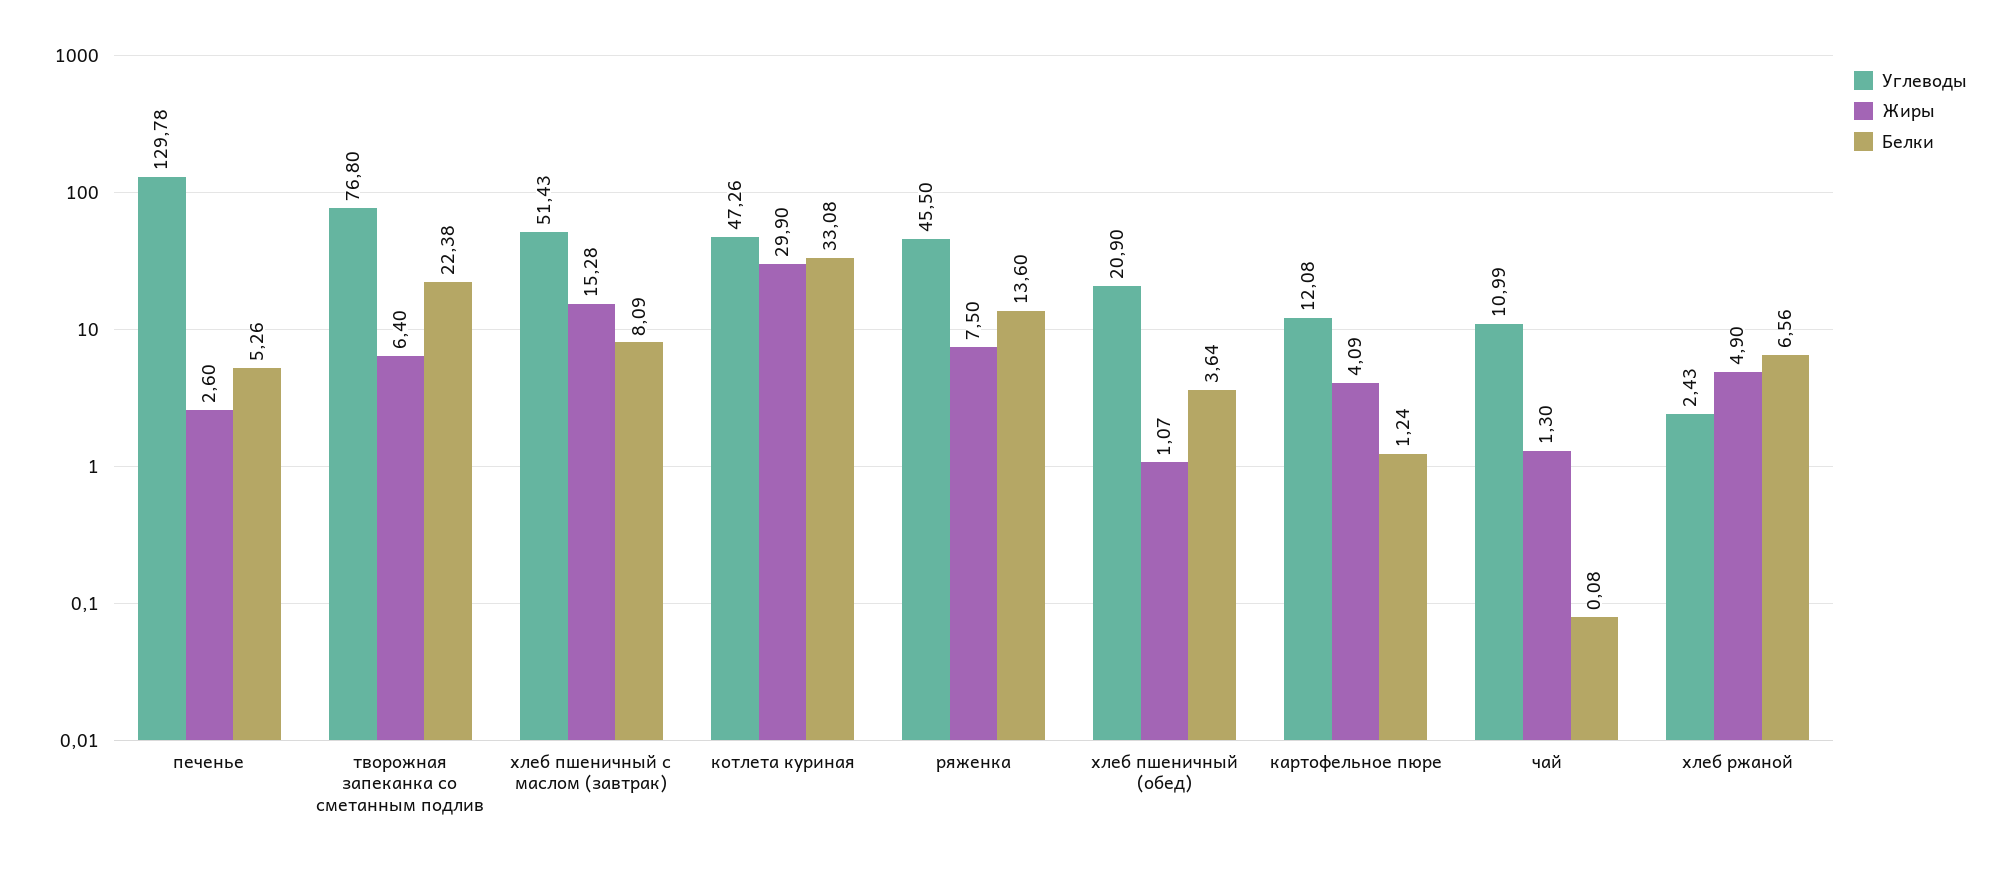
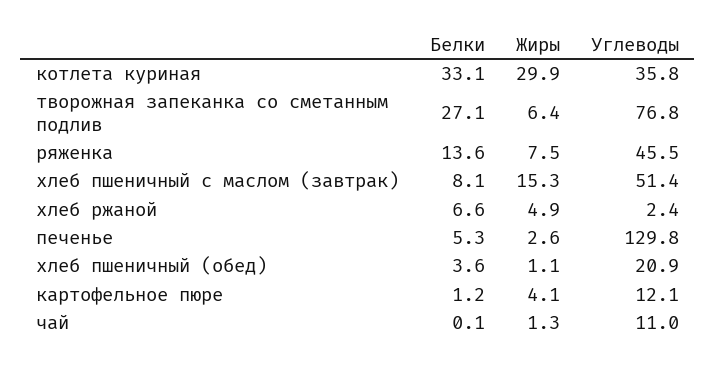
Белки, творожная запеканка со сметанным подлив: 22.38 -> 27.1
Углеводы, котлета куриная: 47.26 -> 35.8

